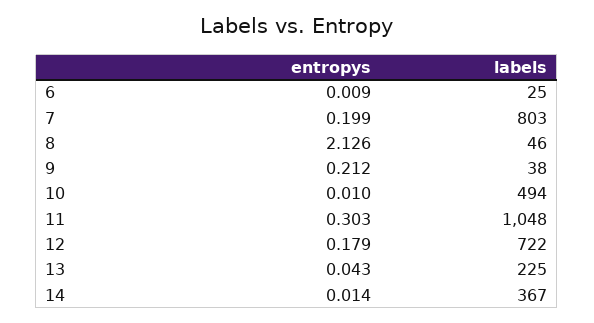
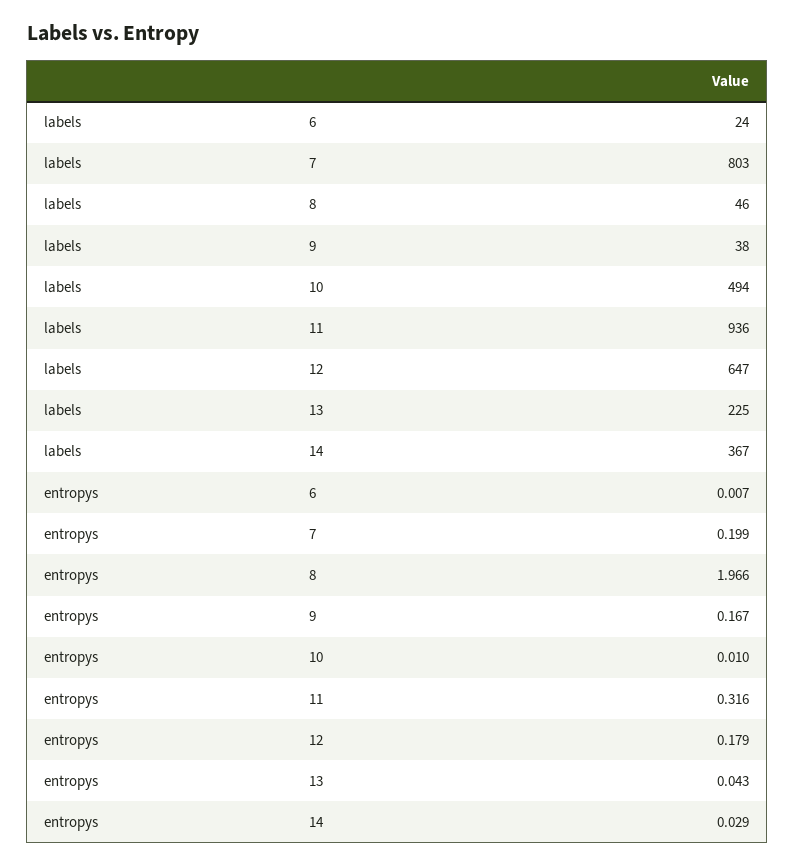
entropys, 6: 0.009 -> 0.007
labels, 6: 25 -> 24
entropys, 8: 2.126 -> 1.966
entropys, 9: 0.212 -> 0.167
entropys, 11: 0.303 -> 0.316
labels, 11: 1048 -> 936
labels, 12: 722 -> 647
entropys, 14: 0.014 -> 0.029

